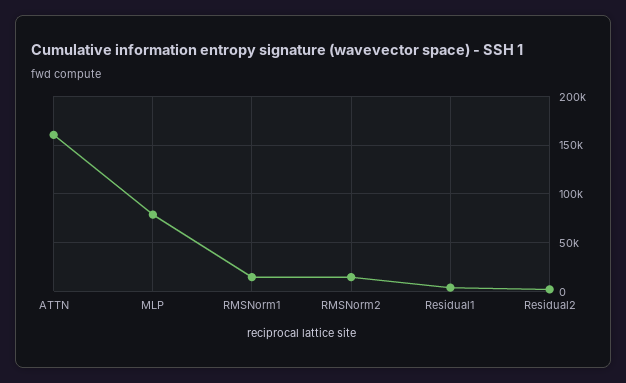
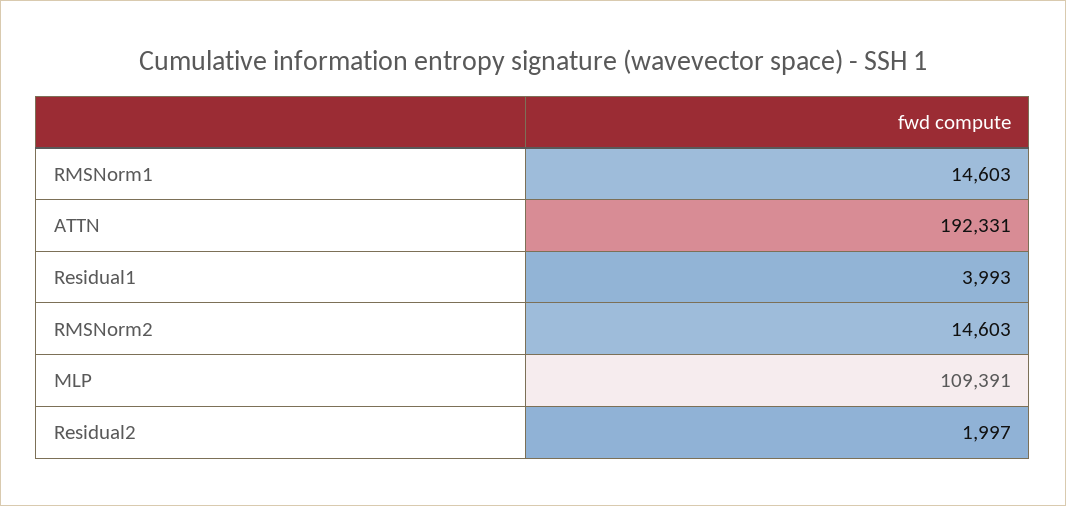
ATTN: 160000 -> 192331
MLP: 80000 -> 109391

